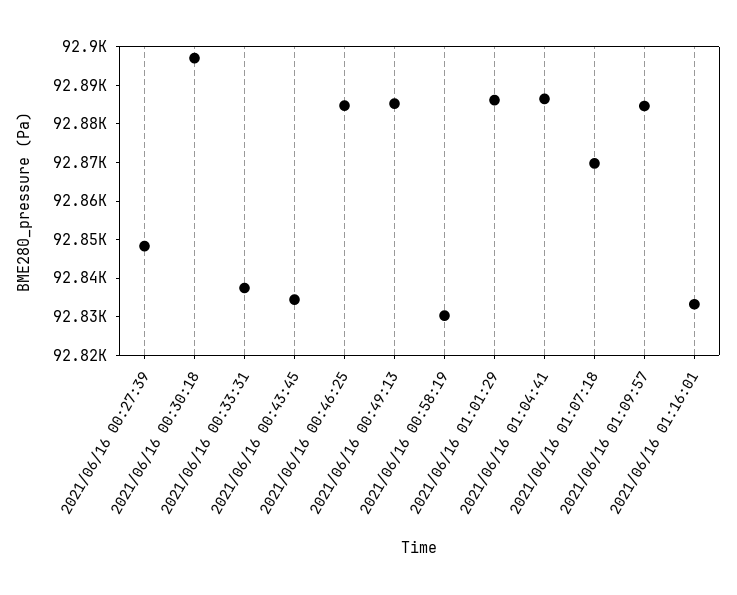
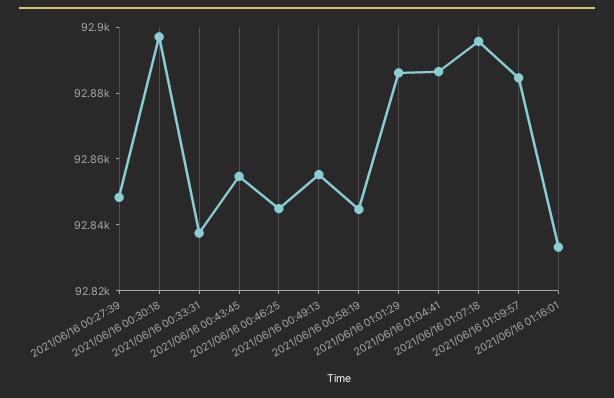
2021/06/16 00:43:45: 92835 -> 92855
2021/06/16 00:46:25: 92885 -> 92845
2021/06/16 00:49:13: 92885 -> 92855
2021/06/16 00:58:19: 92830 -> 92845
2021/06/16 01:07:18: 92870 -> 92895

